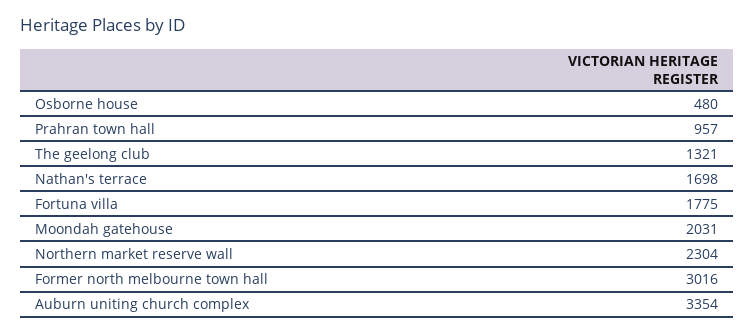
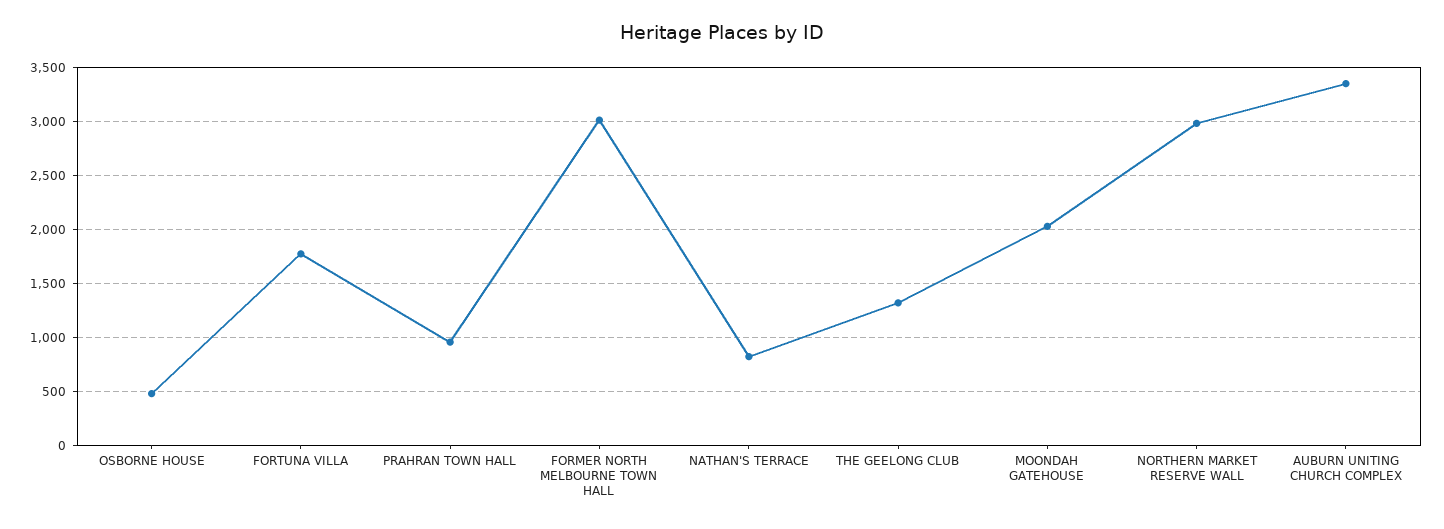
Nathan's terrace: 1698 -> 800
Northern market reserve wall: 2304 -> 3000

